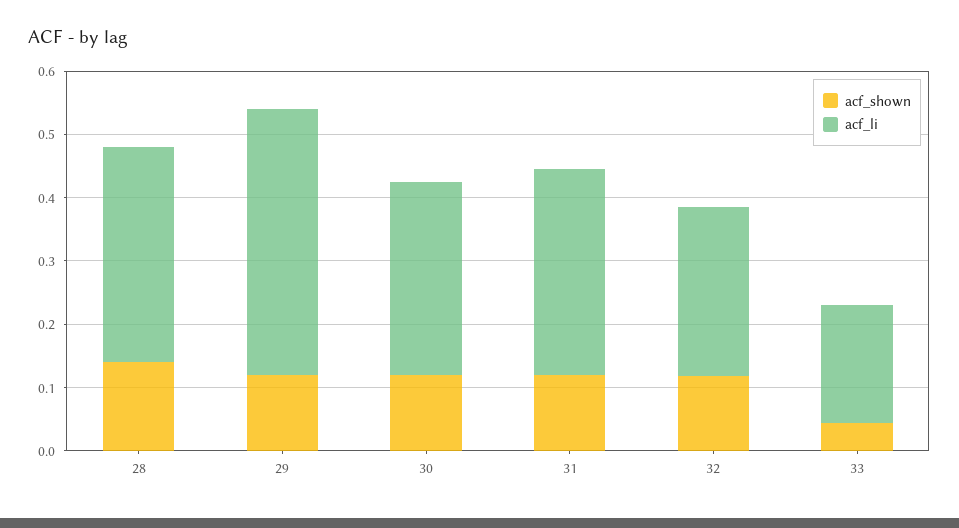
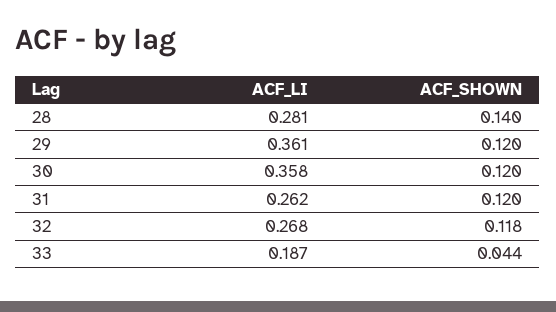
acf_li, 28: 0.34 -> 0.281
acf_li, 29: 0.42 -> 0.361
acf_li, 30: 0.3 -> 0.358
acf_li, 31: 0.32 -> 0.262

